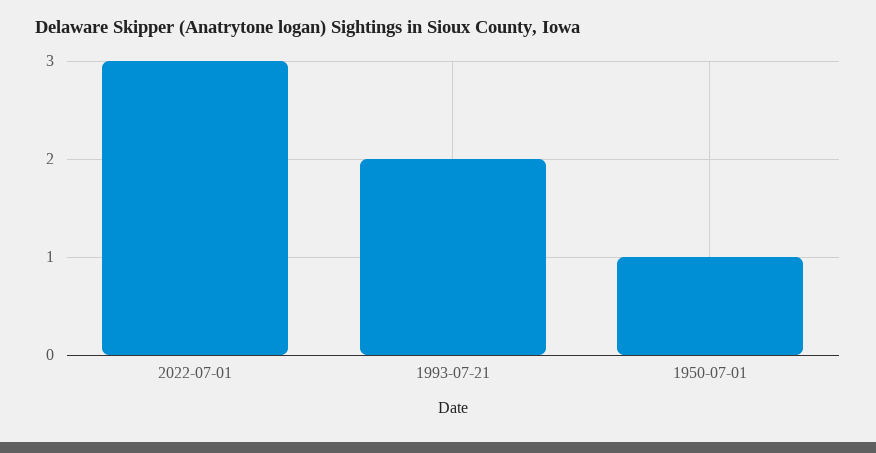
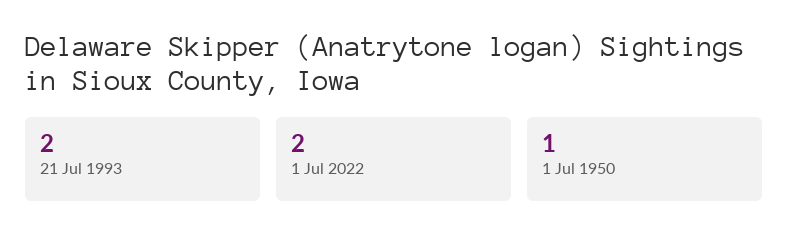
2022-07-01: 3 -> 2

